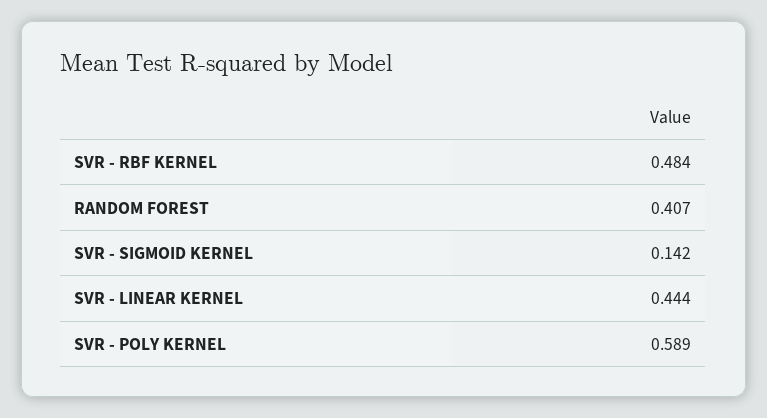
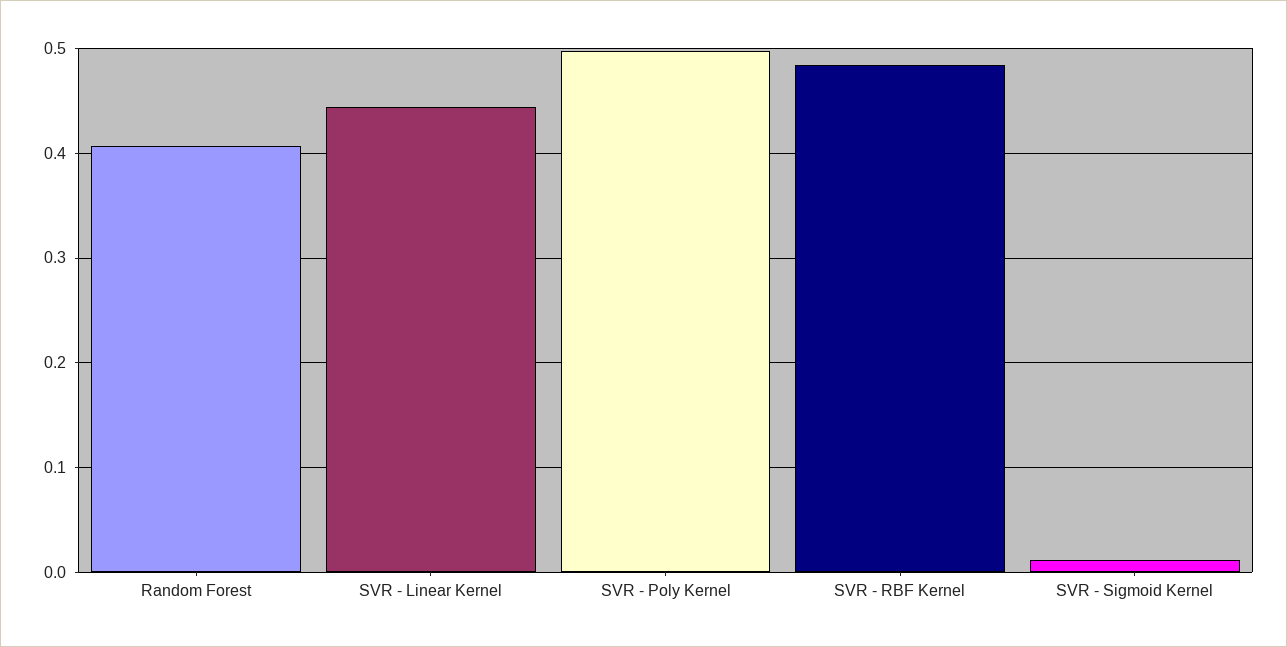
SVR - SIGMOID KERNEL: 0.142 -> 0.01
SVR - POLY KERNEL: 0.589 -> 0.5

